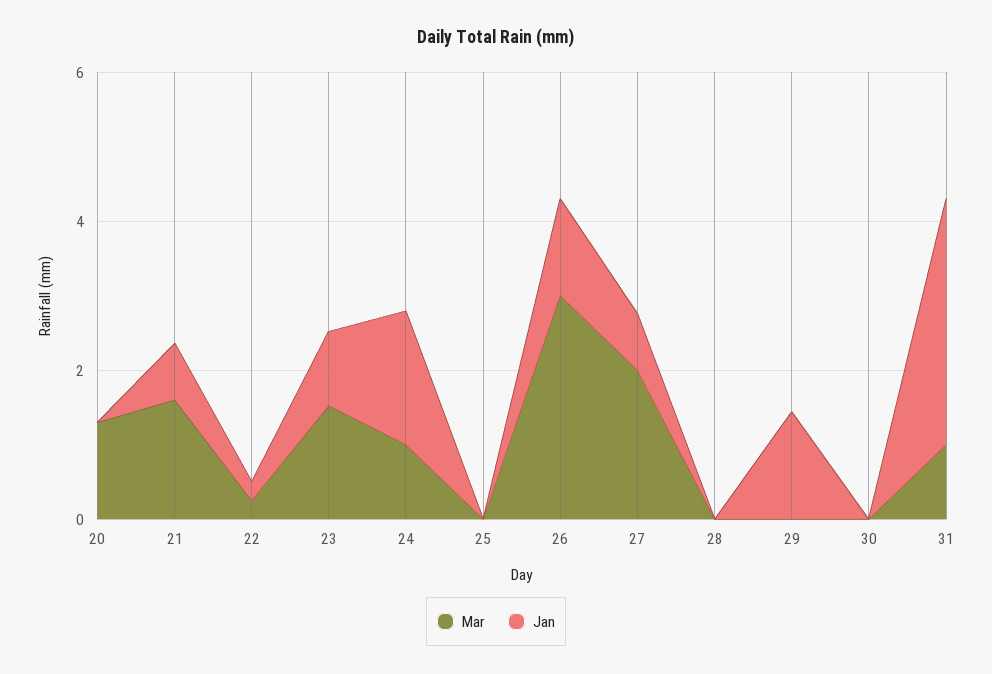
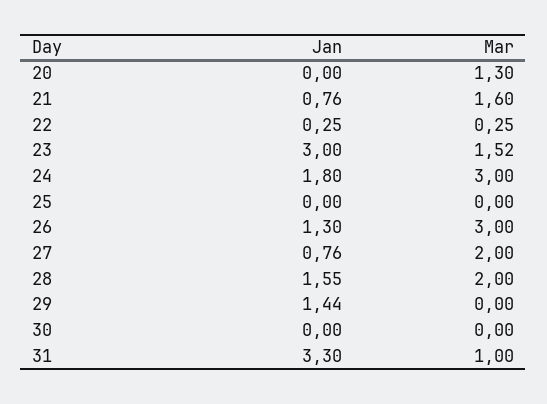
Jan, 23: 1 -> 3
Mar, 24: 1 -> 3
Mar, 28: 0 -> 2
Jan, 28: 0 -> 1.55

